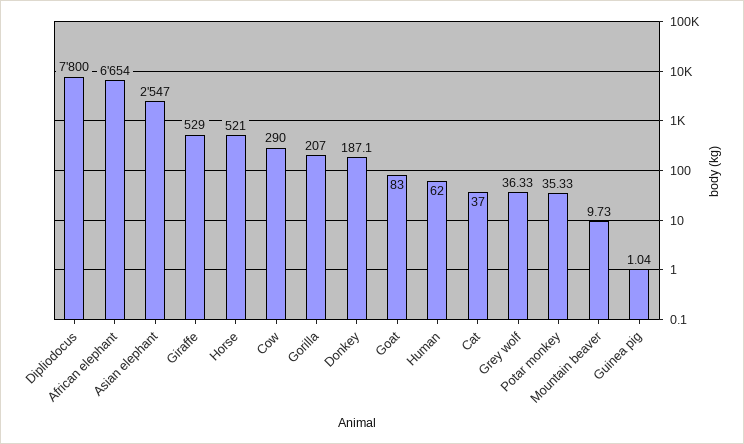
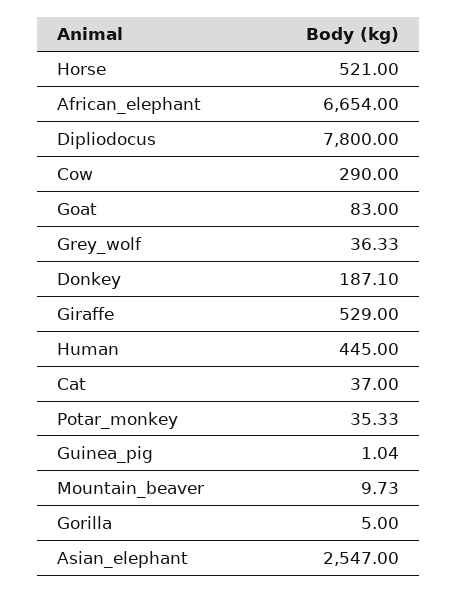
Gorilla: 207 -> 5
Human: 62 -> 445

